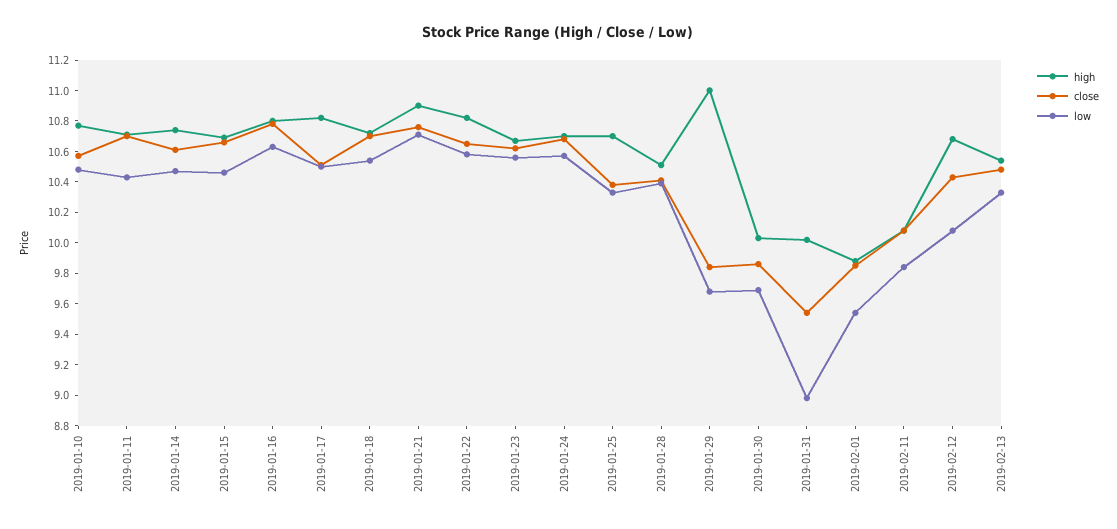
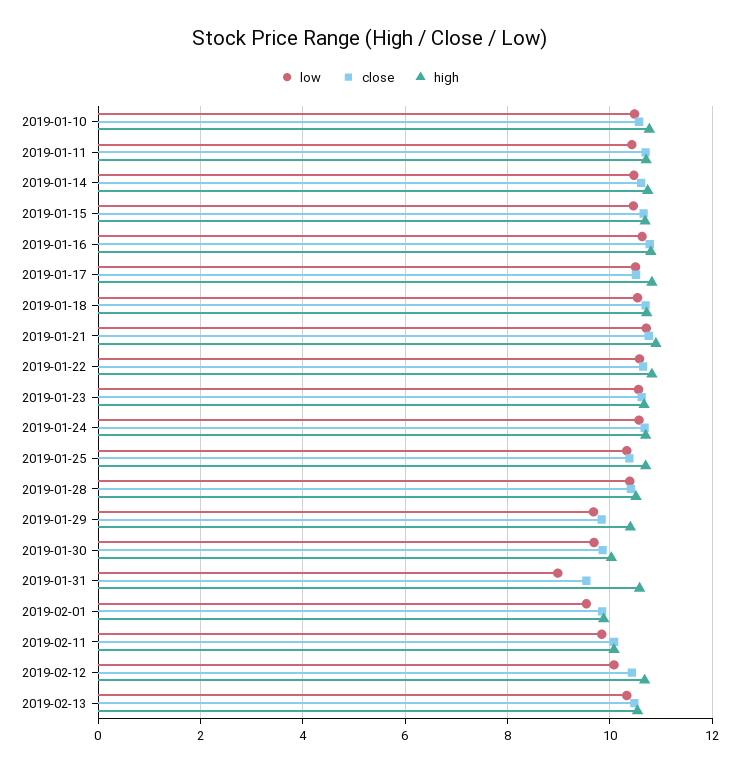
high, 2019-01-29: 11 -> 10.4
high, 2019-01-31: 10 -> 10.6

